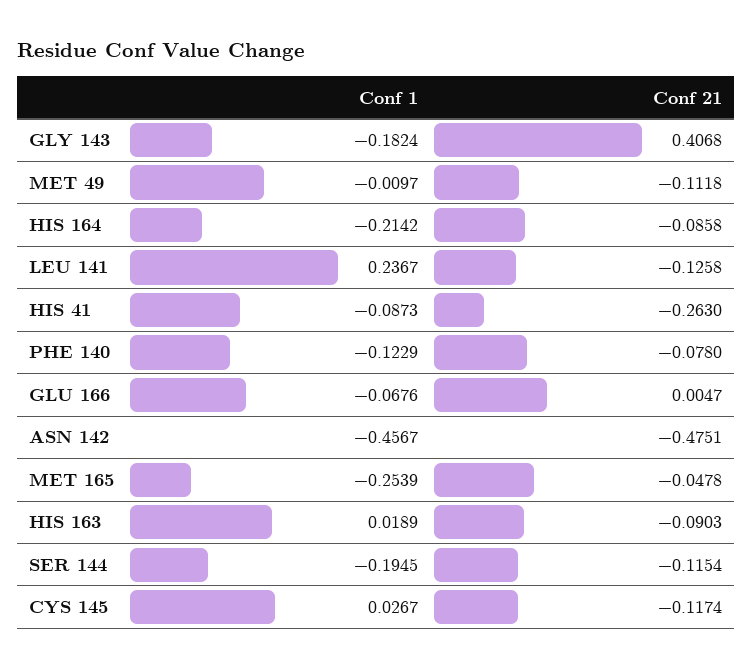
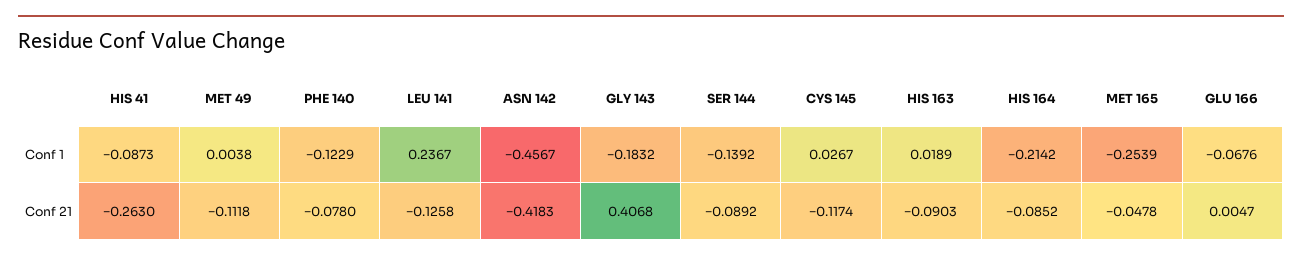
Conf 1, GLY 143: -0.1824 -> -0.1832
Conf 1, MET 49: -0.0097 -> 0.0038
Conf 21, HIS 164: -0.0858 -> -0.0852
Conf 21, ASN 142: -0.4751 -> -0.4183
Conf 1, SER 144: -0.1945 -> -0.1392
Conf 21, SER 144: -0.1154 -> -0.0892

